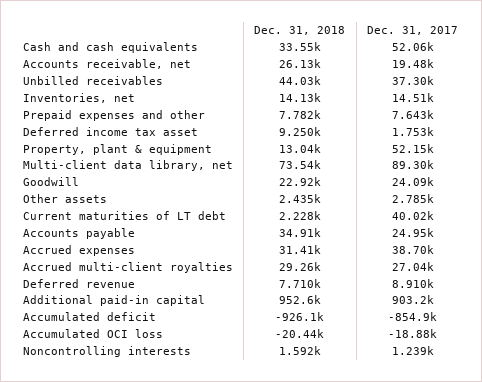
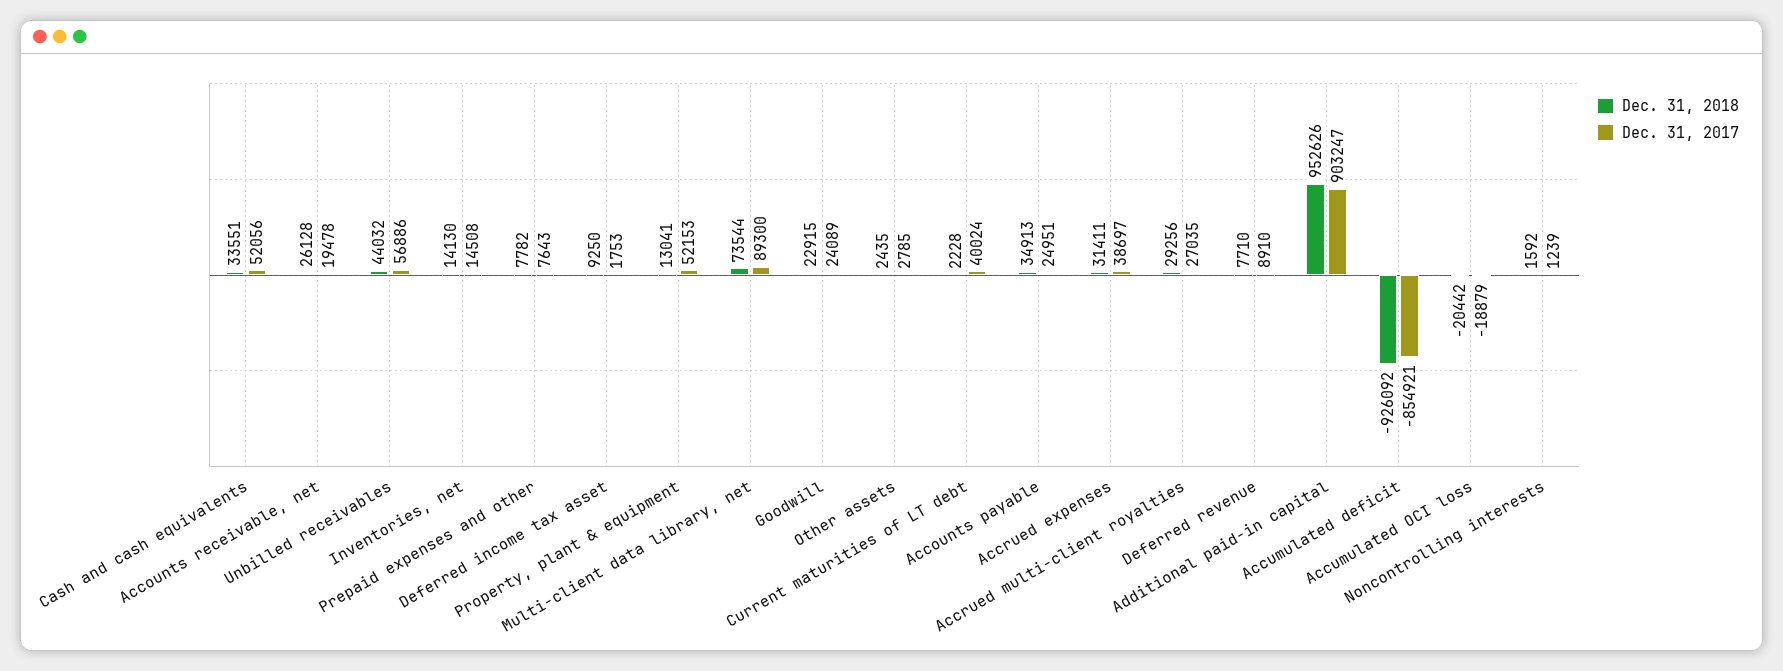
Dec. 31, 2017, Unbilled receivables: 37300 -> 56886

